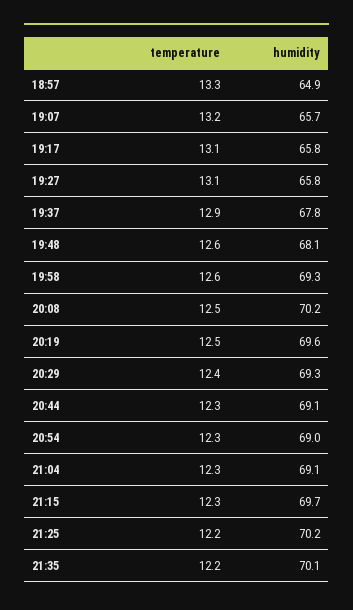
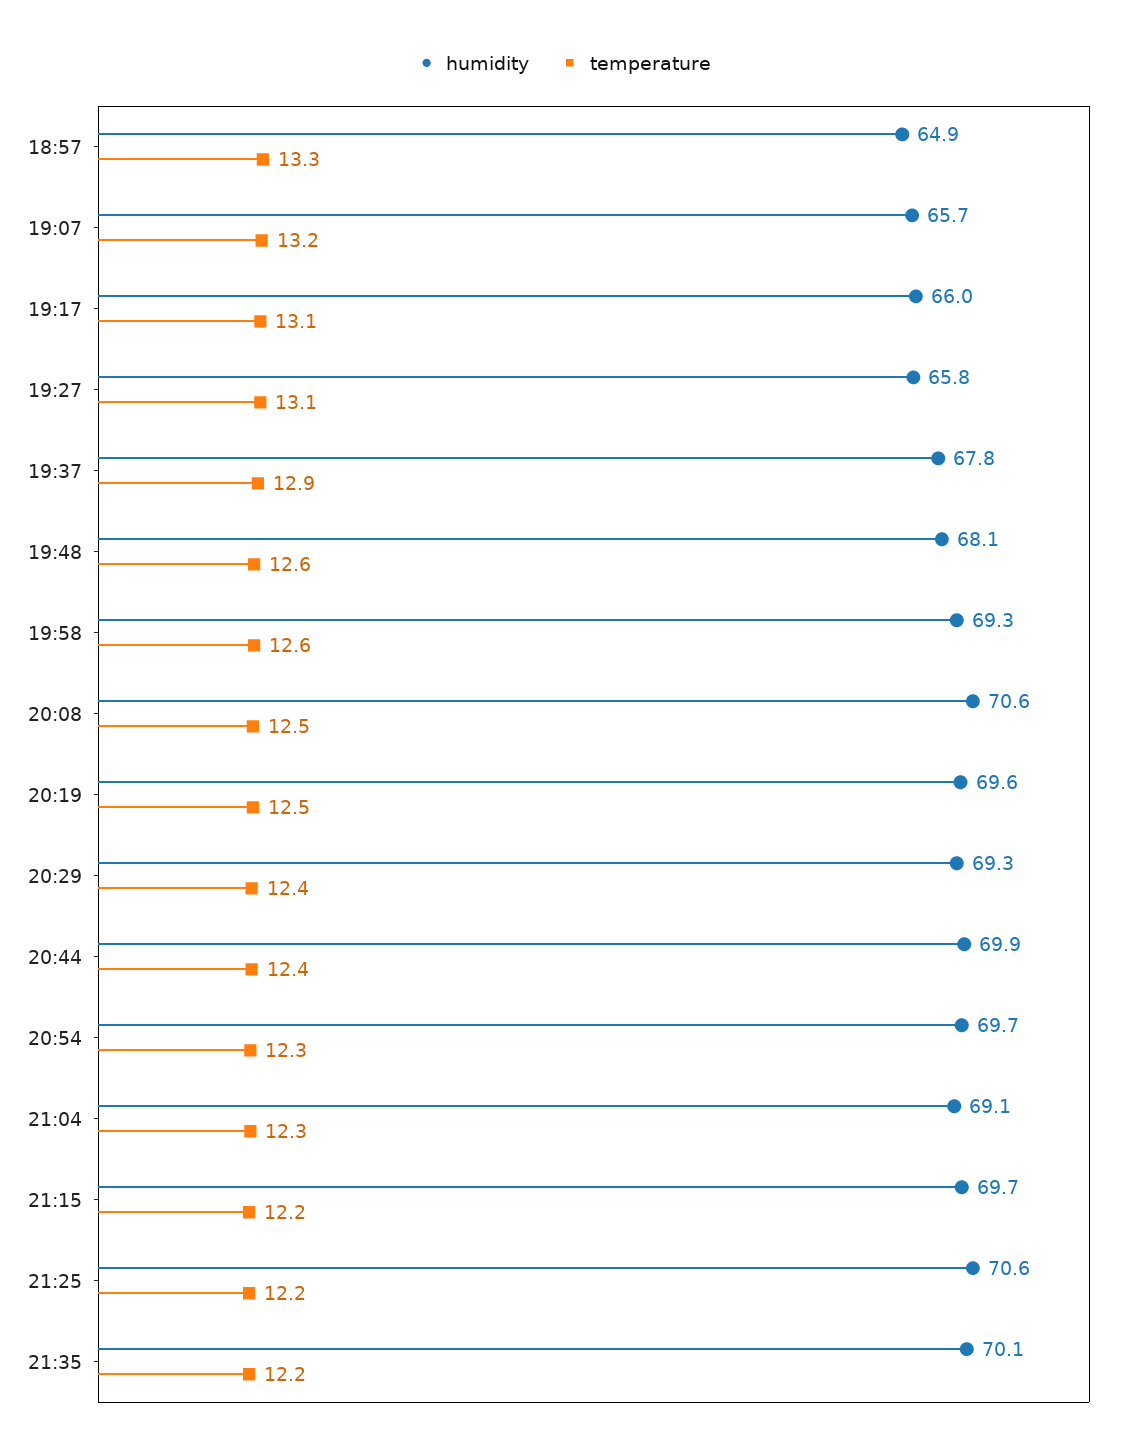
humidity, 19:17: 65.8 -> 66
humidity, 20:08: 70.2 -> 70.6
temperature, 20:44: 12.3 -> 12.4
humidity, 20:44: 69.1 -> 69.9
humidity, 20:54: 69 -> 69.7
temperature, 21:15: 12.3 -> 12.2
humidity, 21:25: 70.2 -> 70.6

